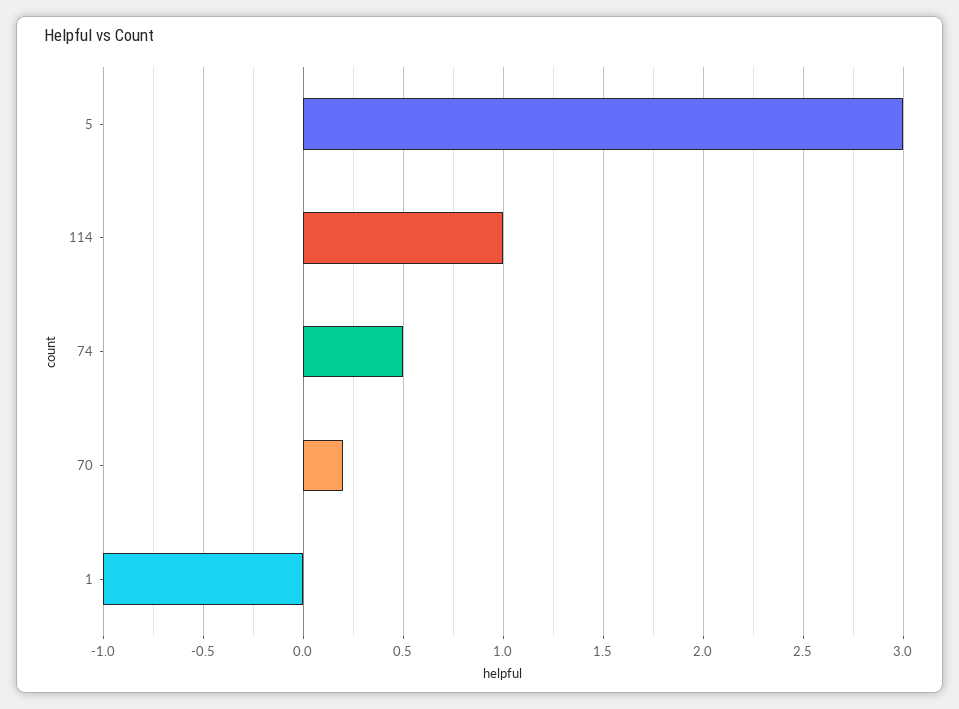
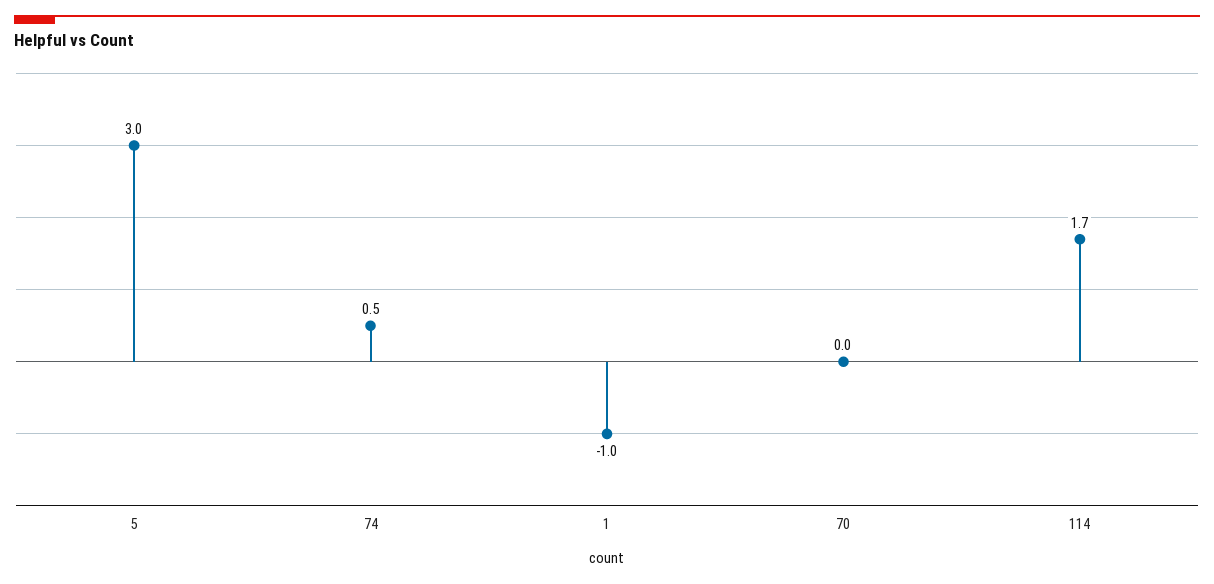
114: 1 -> 1.7
70: 0.2 -> 0

